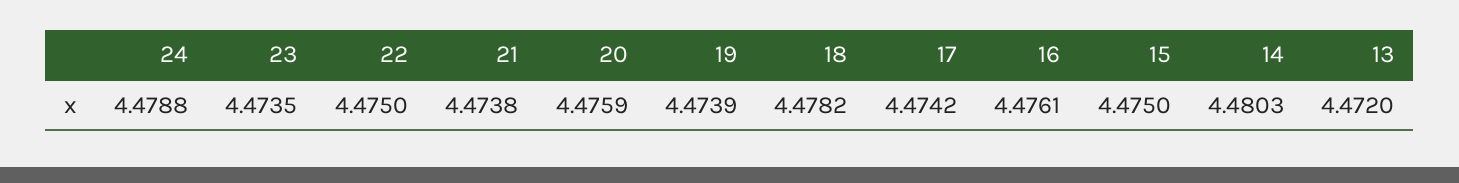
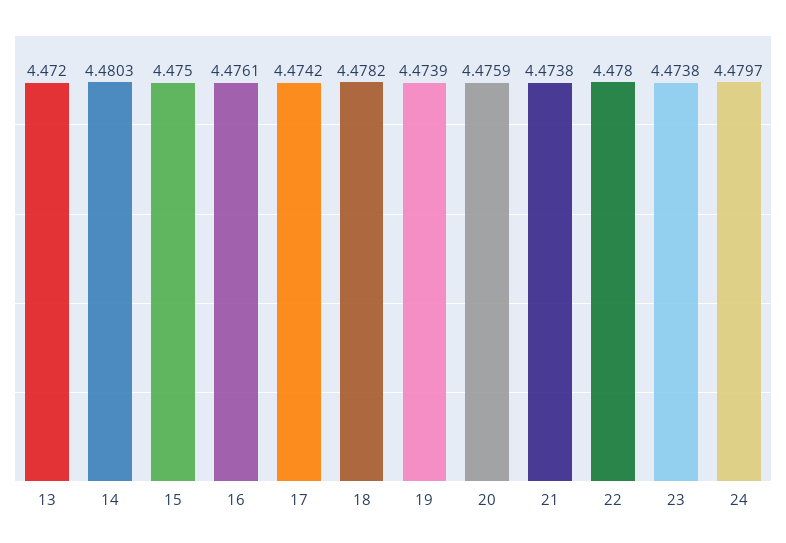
24: 4.4788 -> 4.4797
23: 4.4735 -> 4.4738
22: 4.475 -> 4.478

